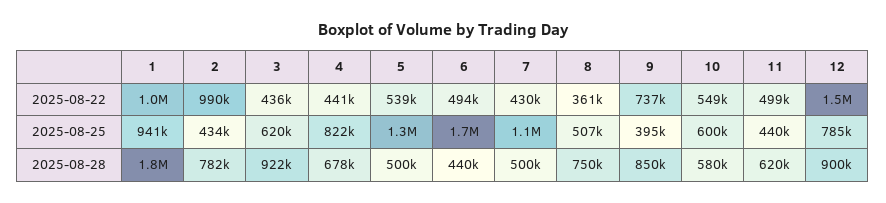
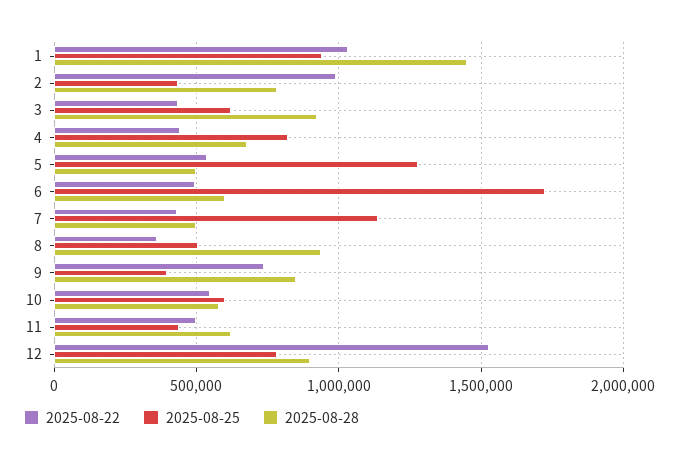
2025-08-28, 1: 1800000 -> 1450000
2025-08-28, 6: 440000 -> 600000
2025-08-28, 8: 750000 -> 950000

